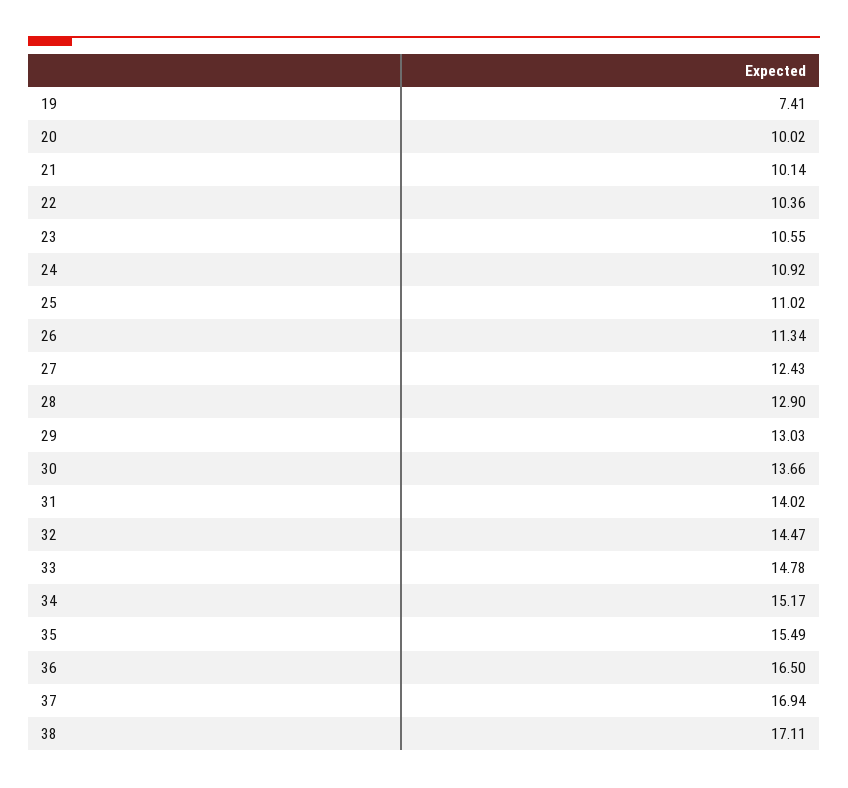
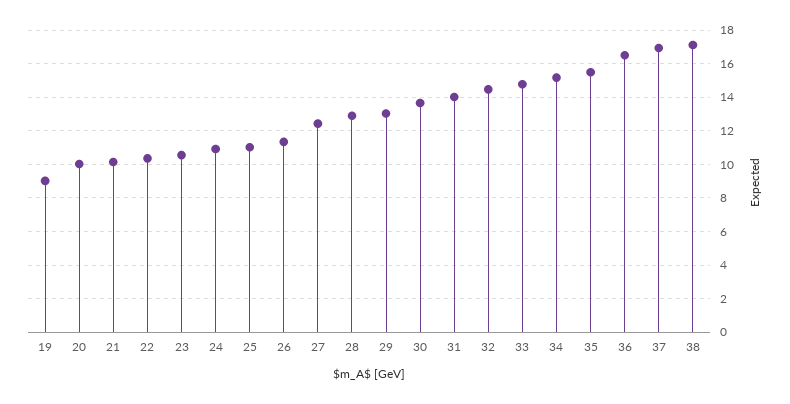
19: 7.41 -> 9

